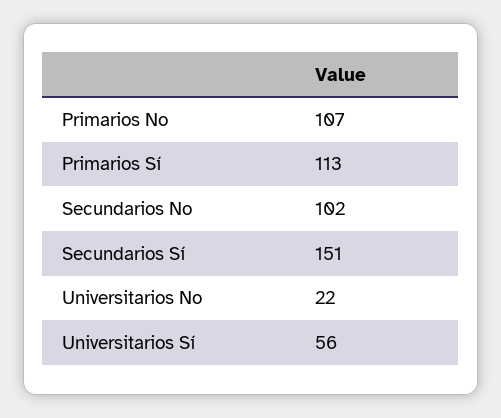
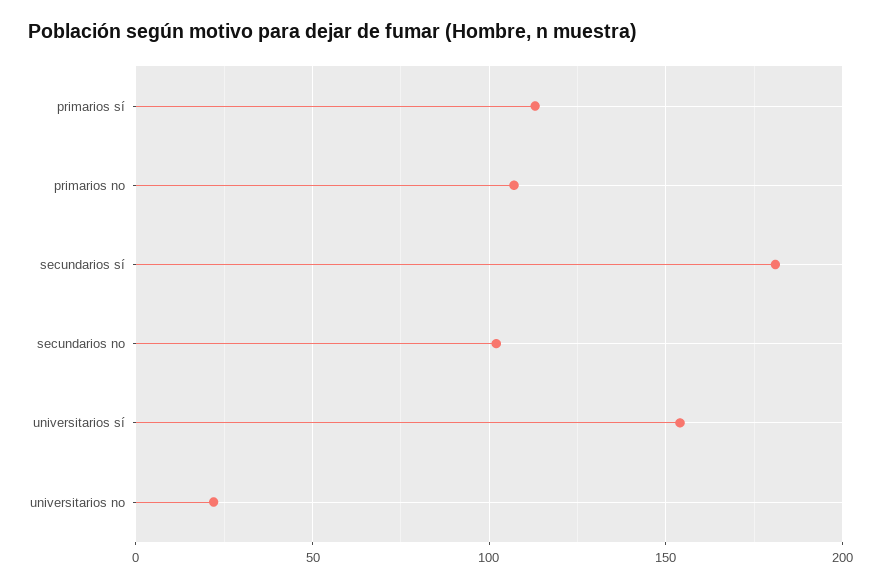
Secundarios Sí: 151 -> 180
Universitarios Sí: 56 -> 155

